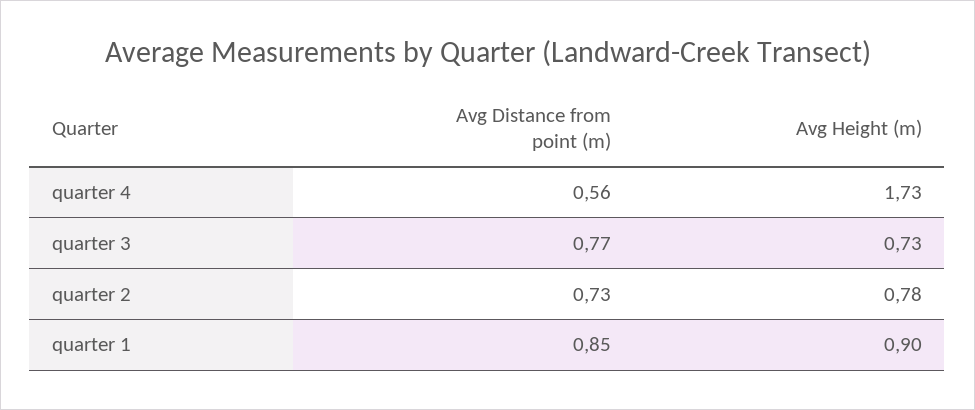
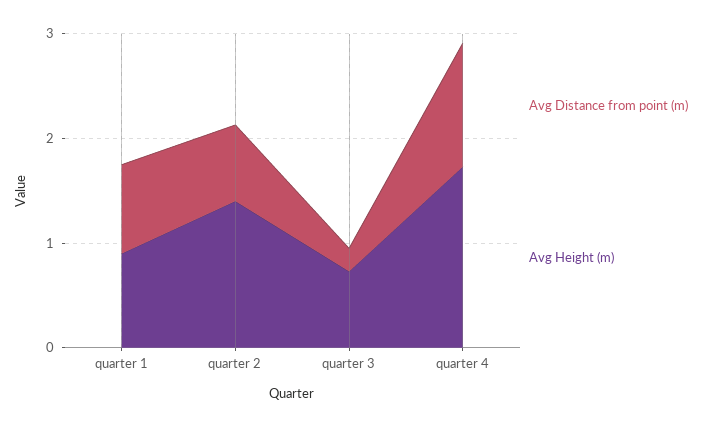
Avg Distance from point (m), quarter 4: 0.56 -> 1.2
Avg Distance from point (m), quarter 3: 0.77 -> 0.2
Avg Height (m), quarter 2: 0.78 -> 1.4

